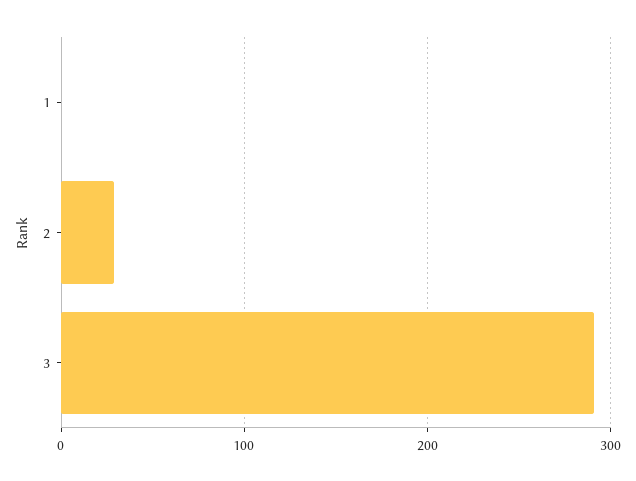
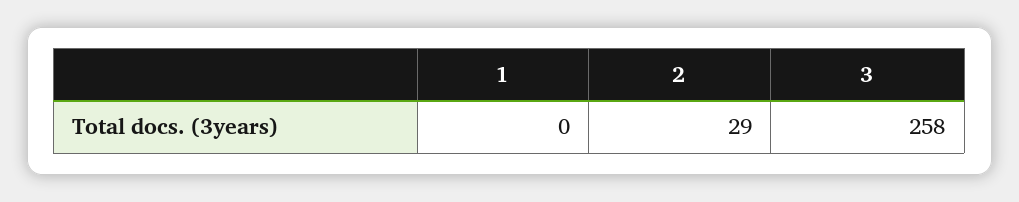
3: 290 -> 258

